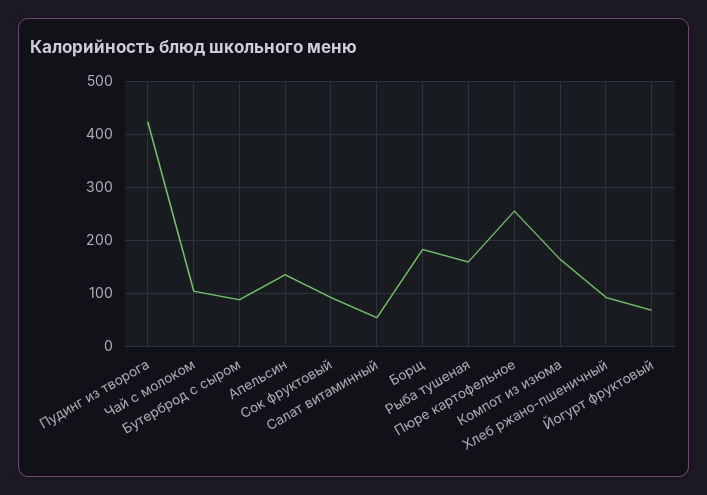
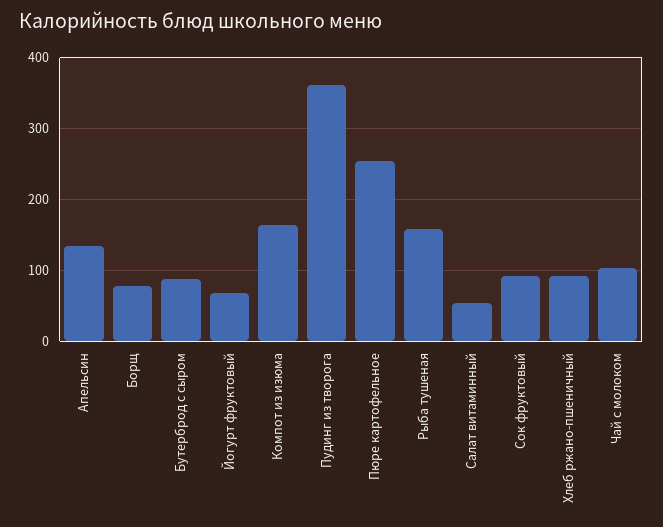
Пудинг из творога: 420 -> 360
Борщ: 180 -> 80

